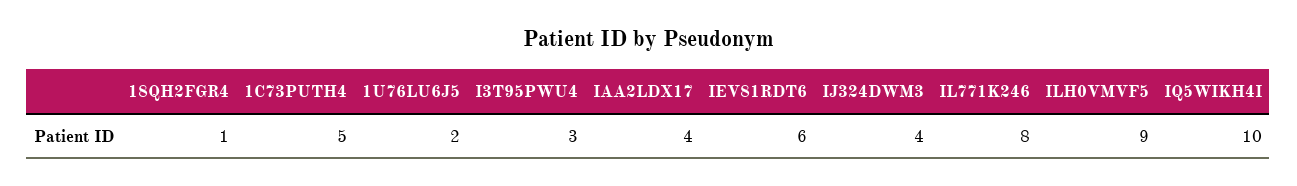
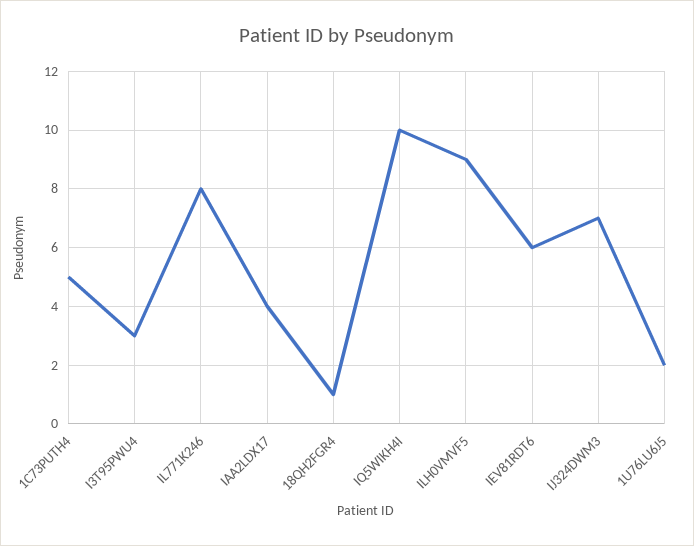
IJ324DWM3: 4 -> 7

